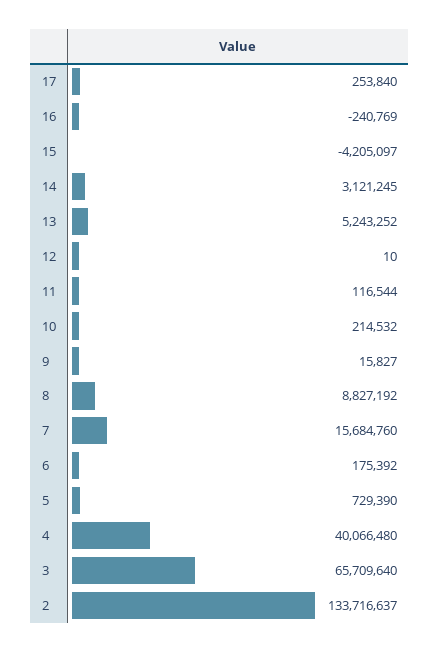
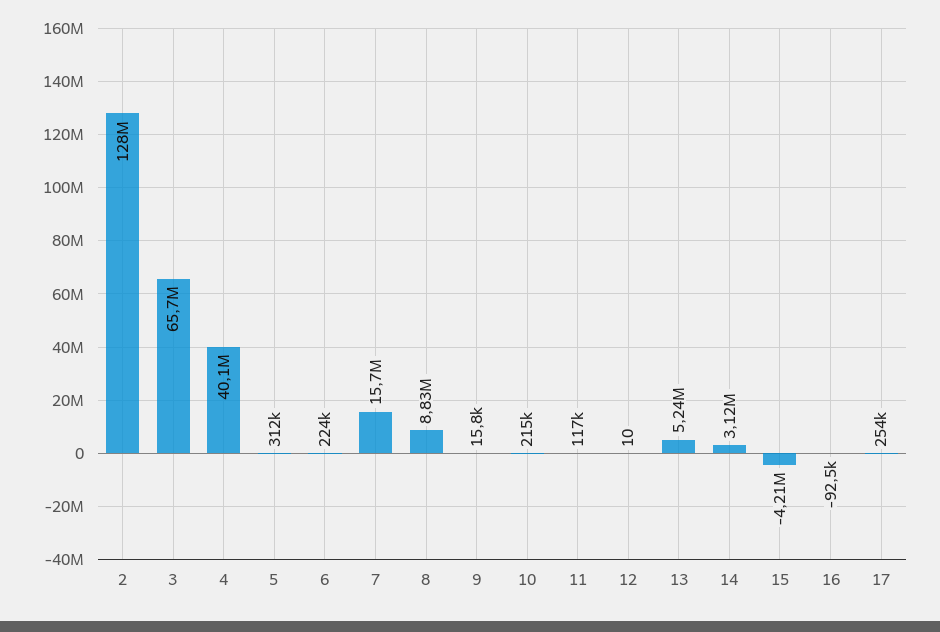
16: -240769 -> -92500
6: 175392 -> 224000
5: 729390 -> 312000
2: 133716637 -> 128000000

